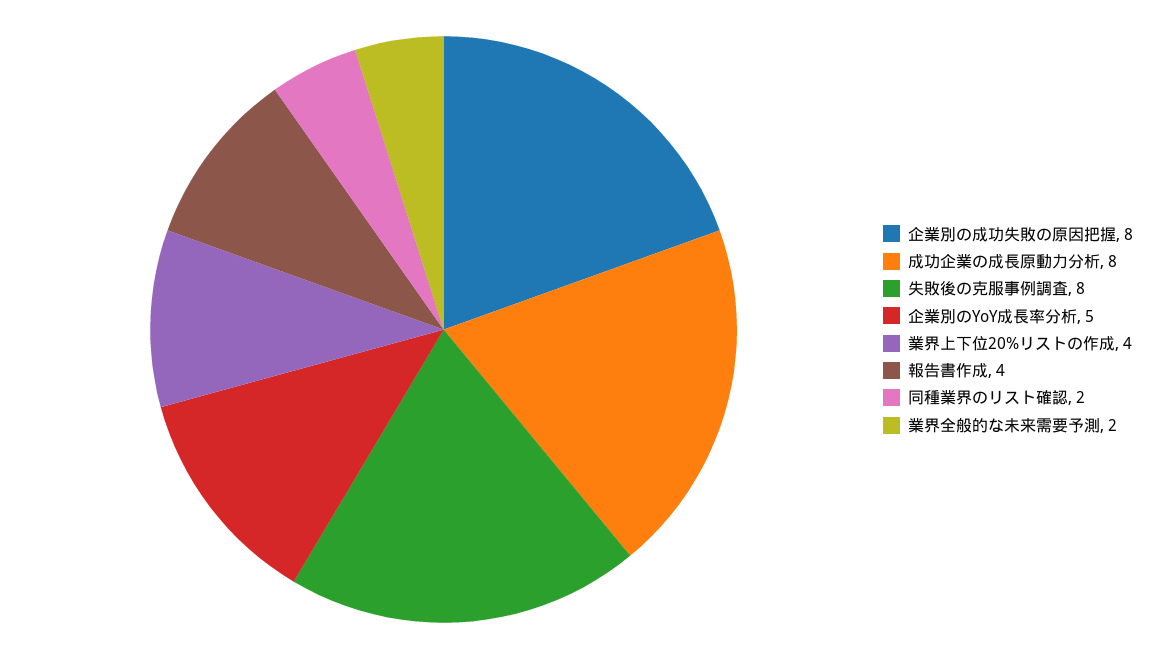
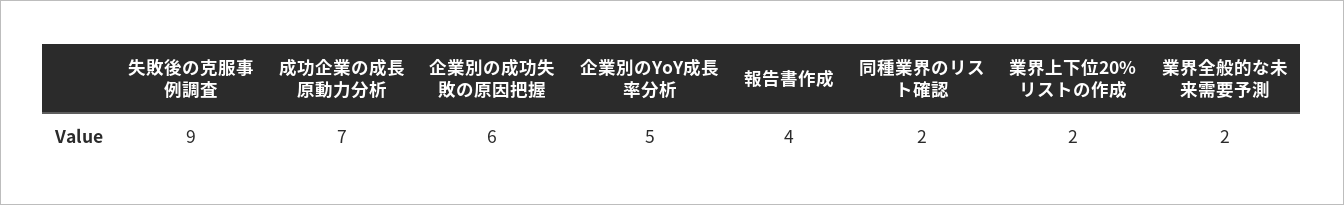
企業別の成功失敗の原因把握: 8 -> 6
成功企業の成長原動力分析: 8 -> 7
失敗後の克服事例調査: 8 -> 9
業界上下位20%リストの作成: 4 -> 2

